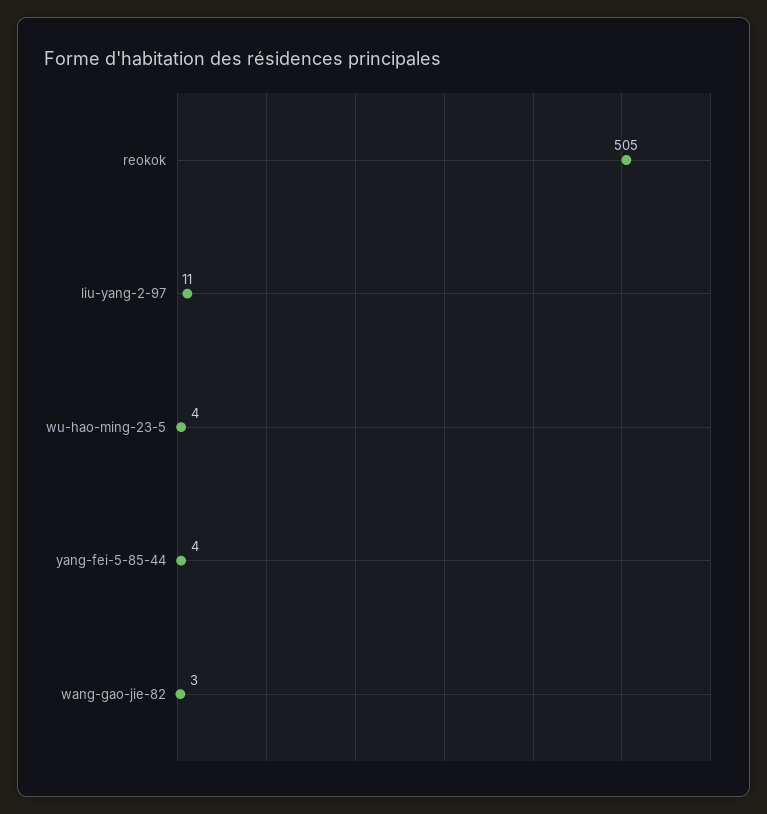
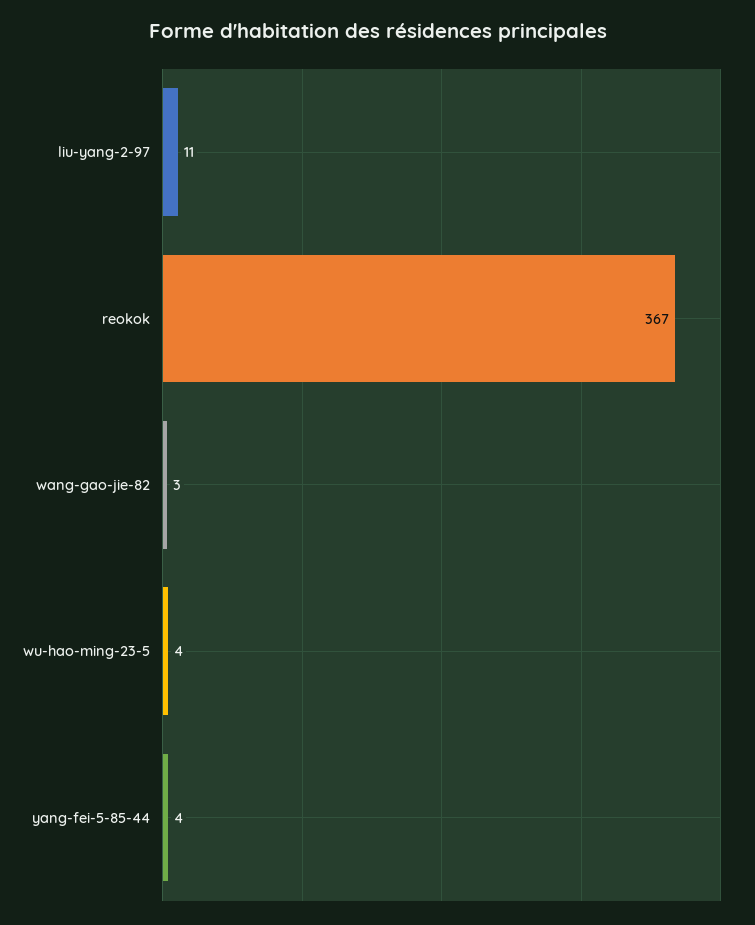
reokok: 505 -> 367

